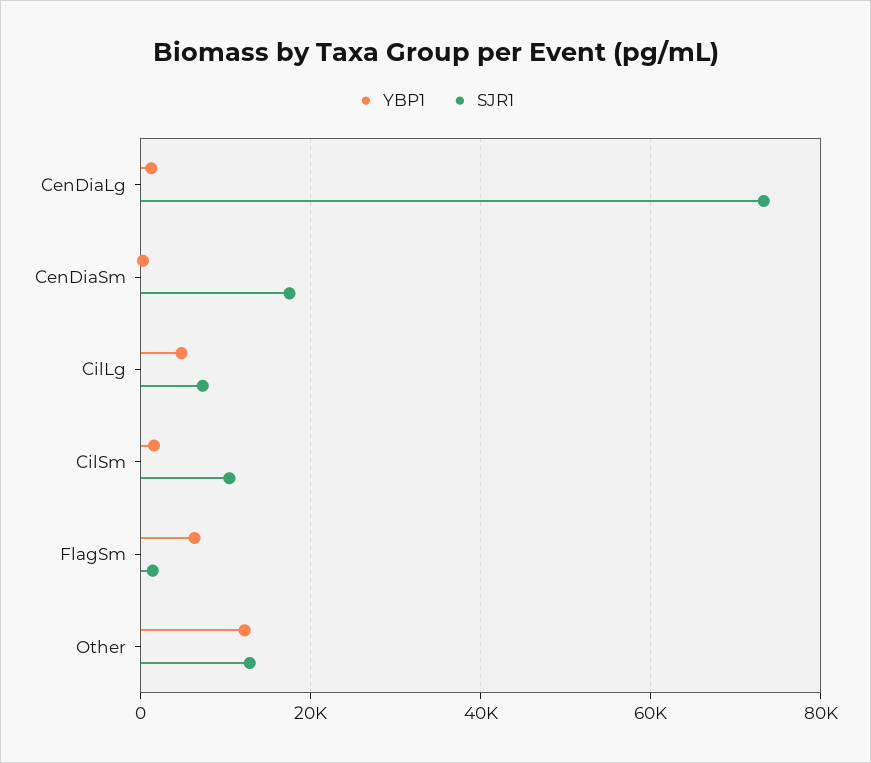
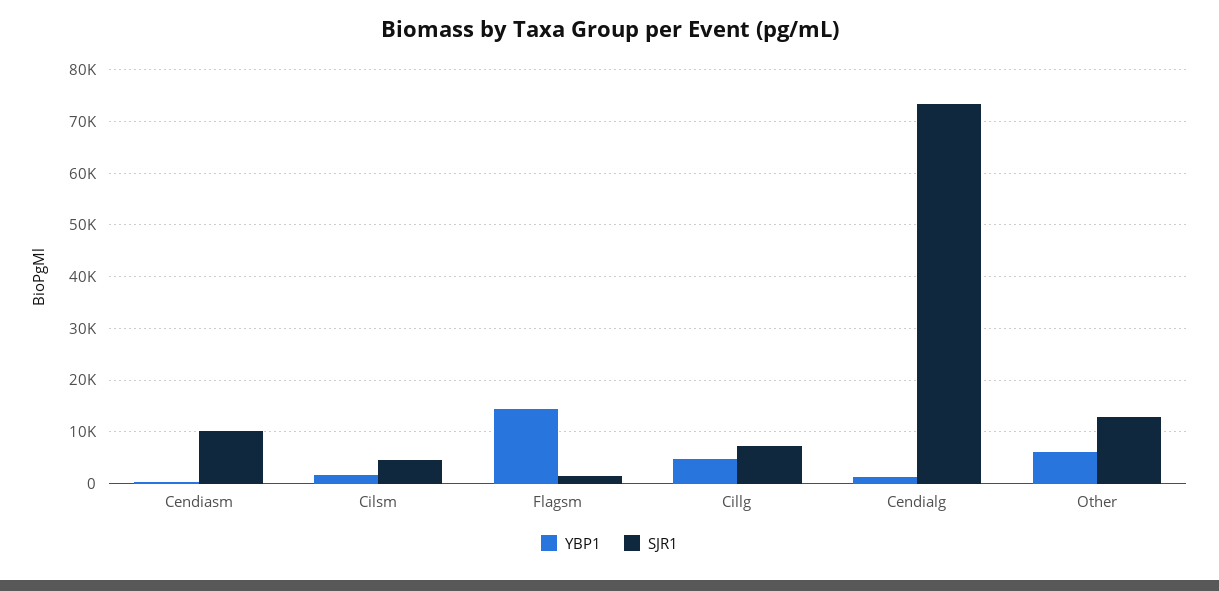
SJR1, CenDiaSm: 18000 -> 10000
SJR1, CilSm: 10000 -> 4000
YBP1, FlagSm: 6000 -> 14000
YBP1, Other: 12000 -> 6000

